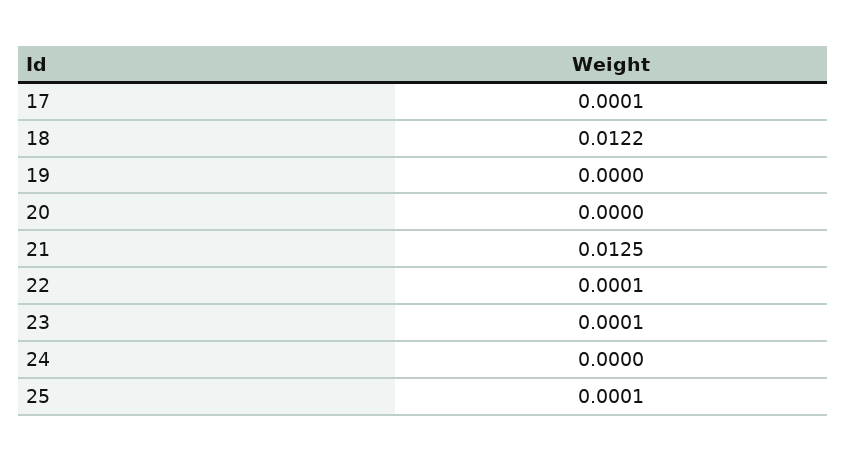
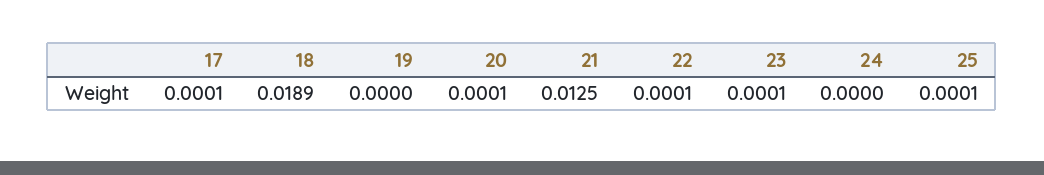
18: 0.0122 -> 0.0189
20: 0 -> 0.0001

